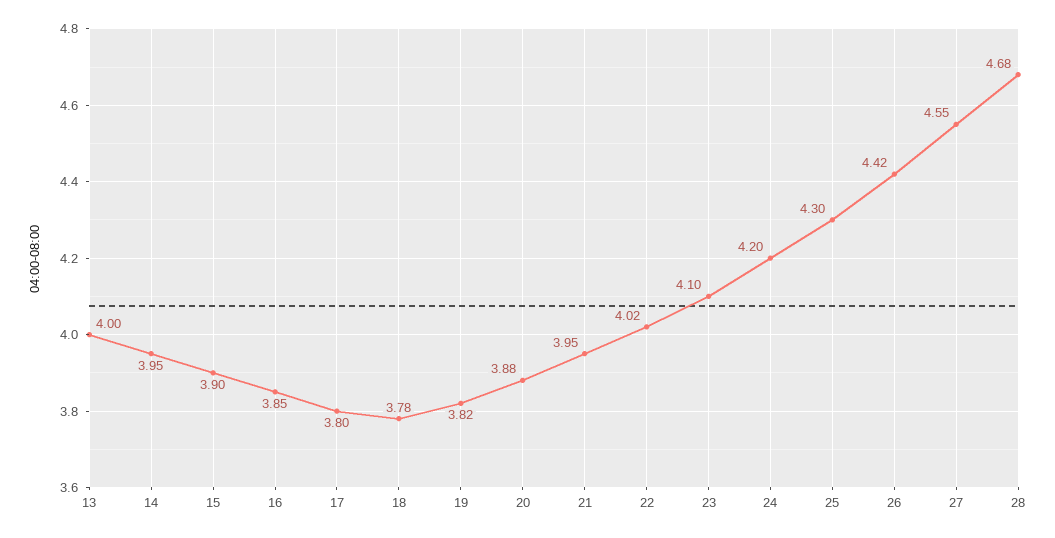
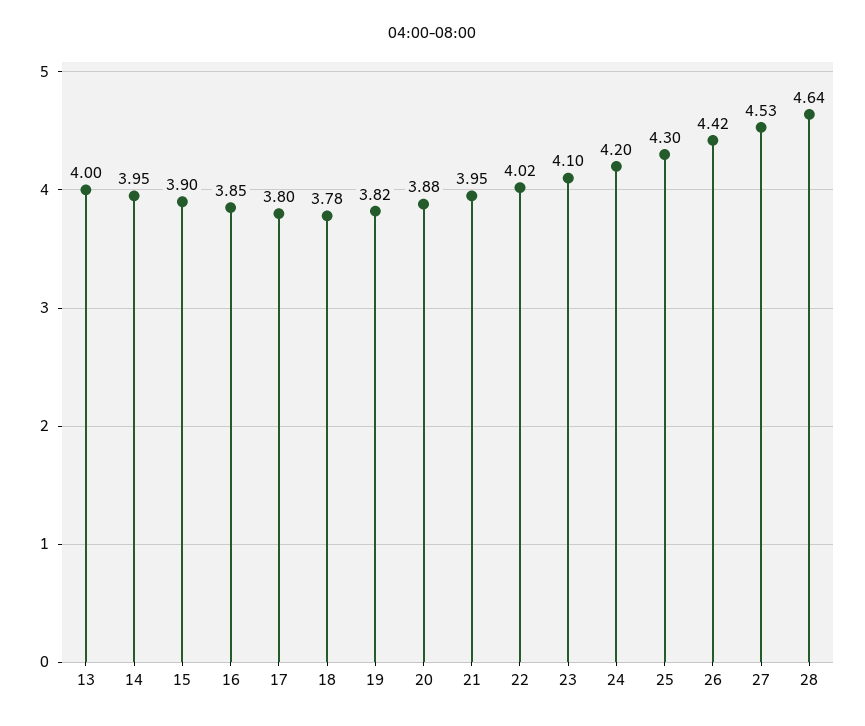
27: 4.55 -> 4.53
28: 4.68 -> 4.64

